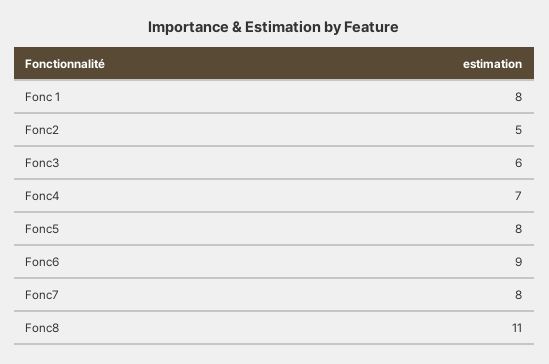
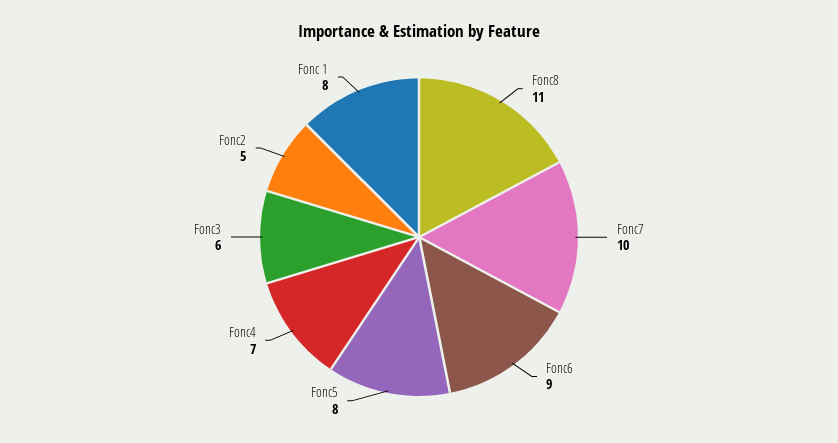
Fonc7: 8 -> 10

